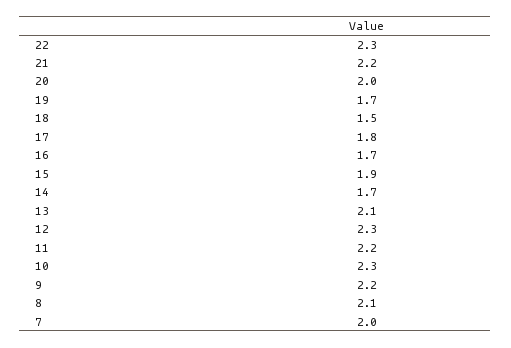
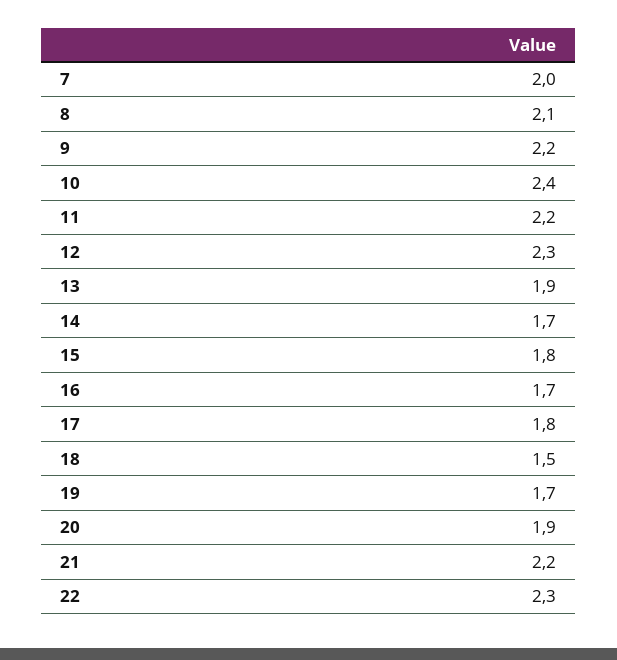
20: 2 -> 1.9
15: 1.9 -> 1.8
13: 2.1 -> 1.9
10: 2.3 -> 2.4

